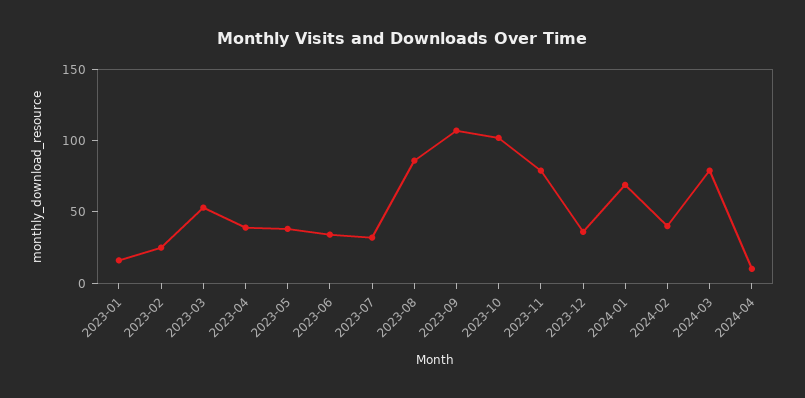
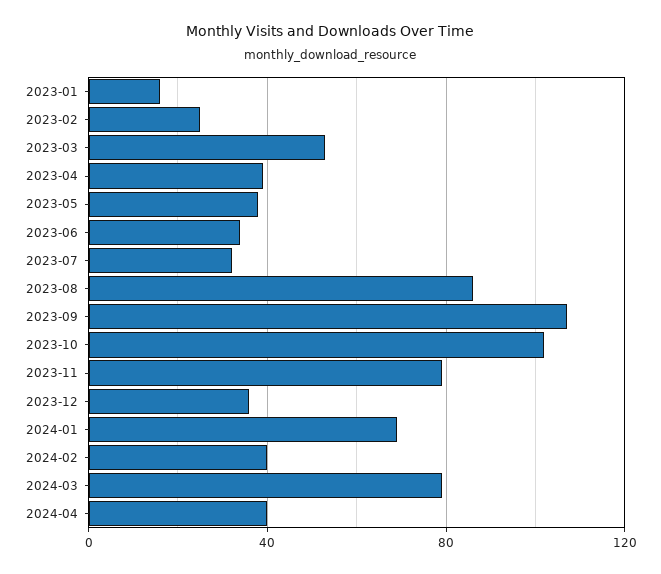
2024-04: 10 -> 40

